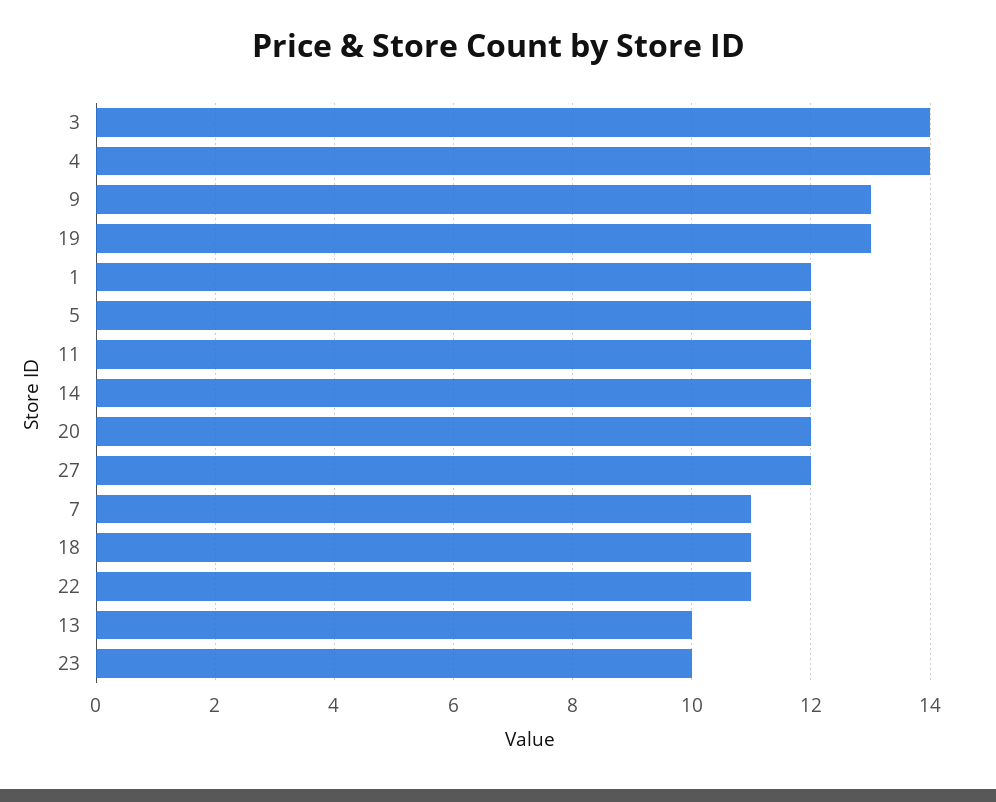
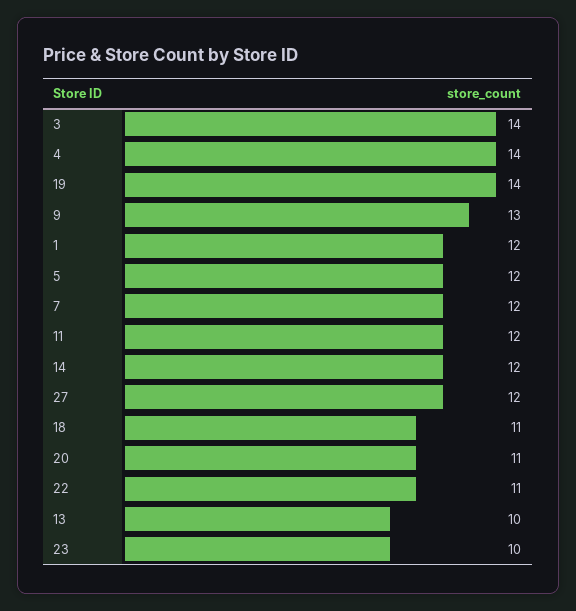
19: 13 -> 14
20: 12 -> 11
7: 11 -> 12

